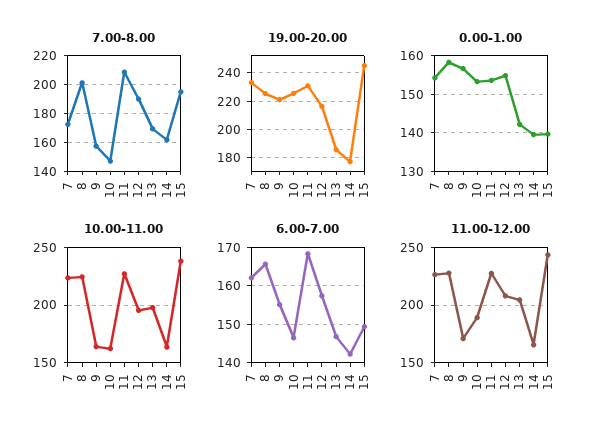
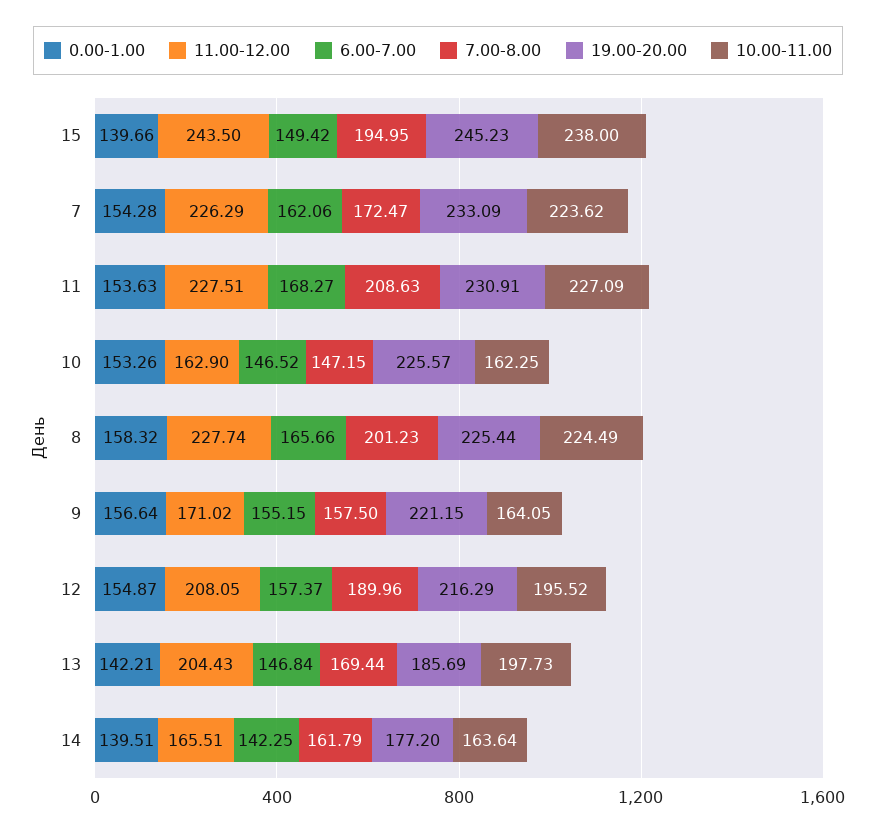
11.00-12.00, 10: 190 -> 162.9

